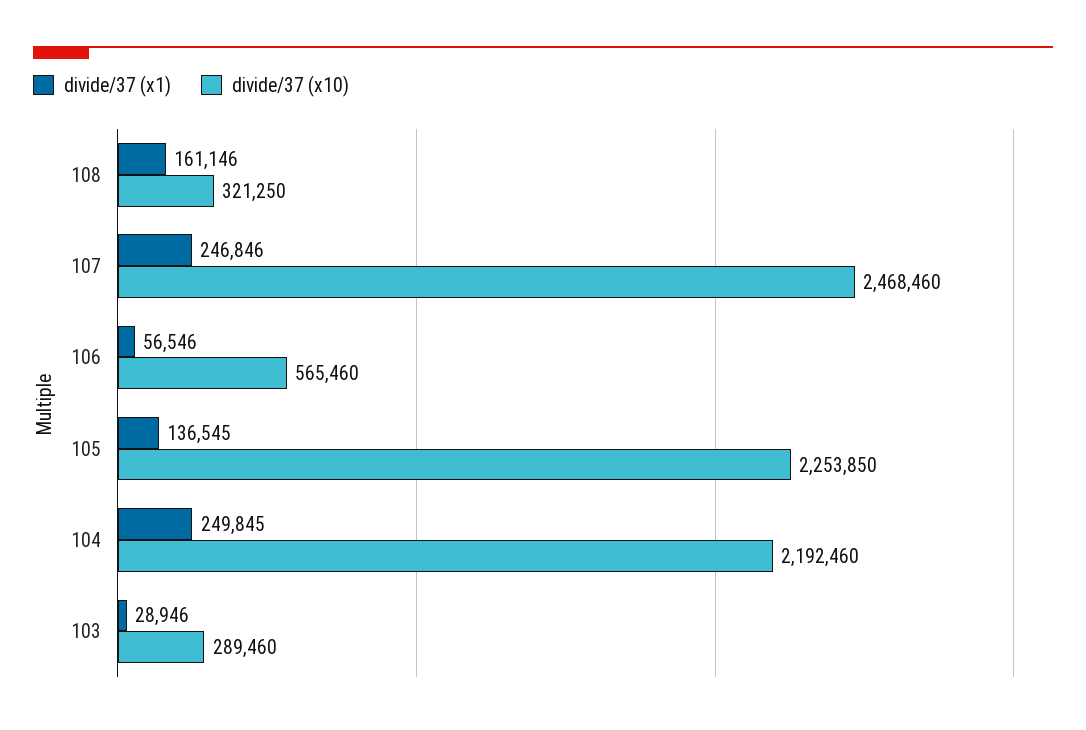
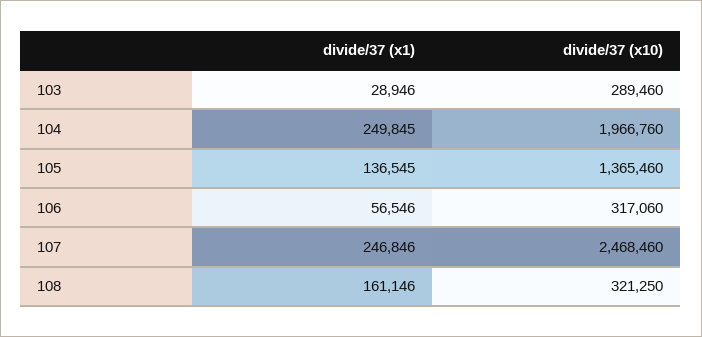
divide/37 (x10), 106: 565460 -> 317060
divide/37 (x10), 105: 2253850 -> 1365460
divide/37 (x10), 104: 2192460 -> 1966760

